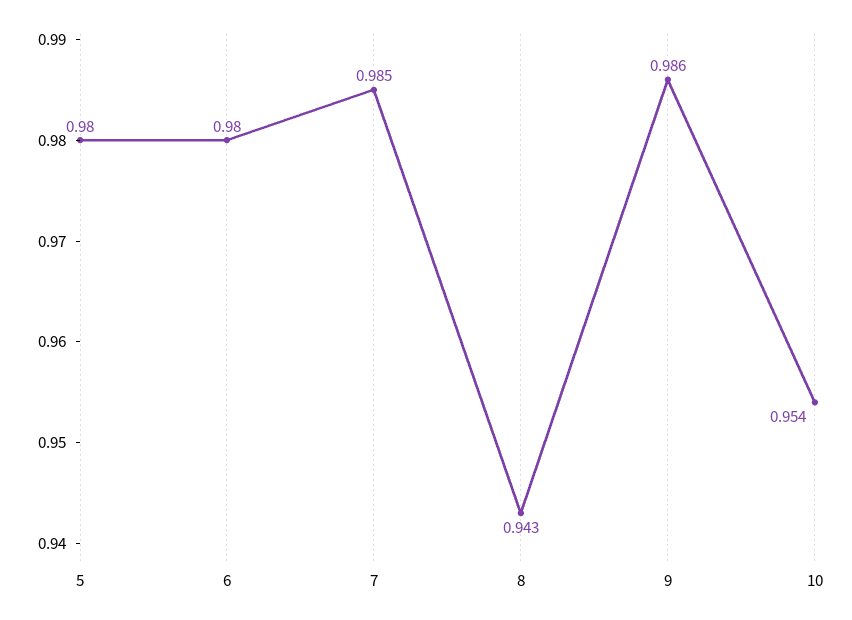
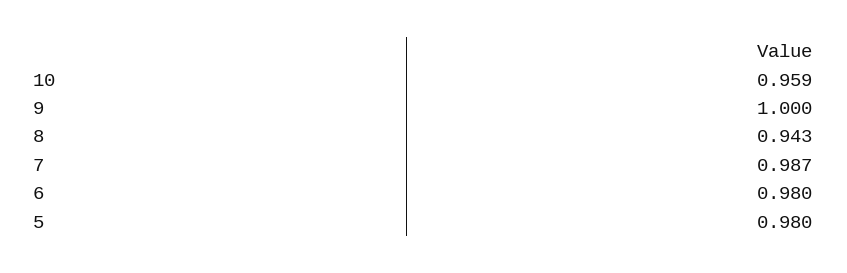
7: 0.985 -> 0.987
9: 0.986 -> 1
10: 0.954 -> 0.959

